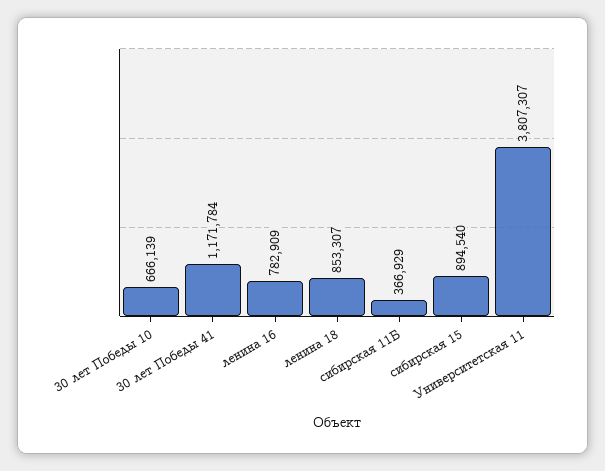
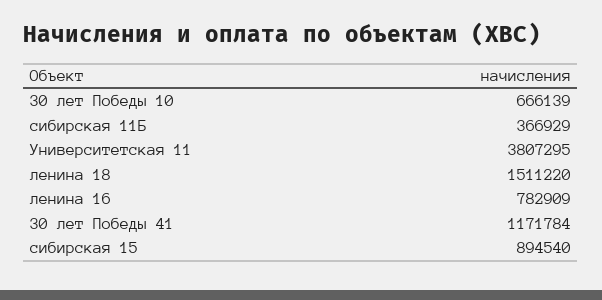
ленина 18: 853307 -> 1511220
Университетская 11: 3807307 -> 3807295

